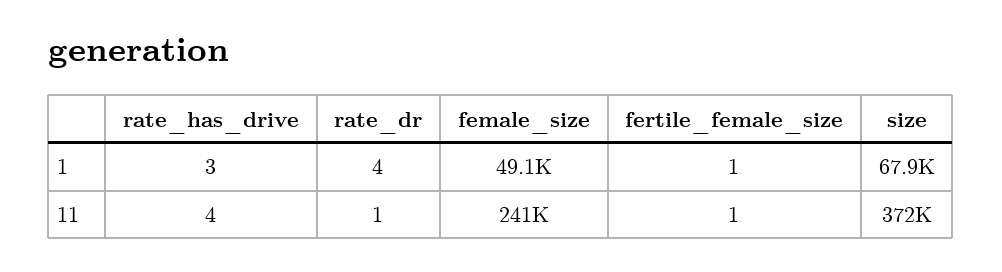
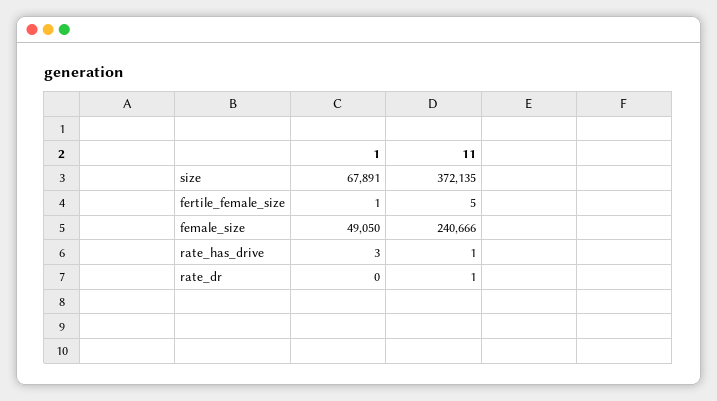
rate_dr, 1: 4 -> 0
rate_has_drive, 11: 4 -> 1
fertile_female_size, 11: 1 -> 5

